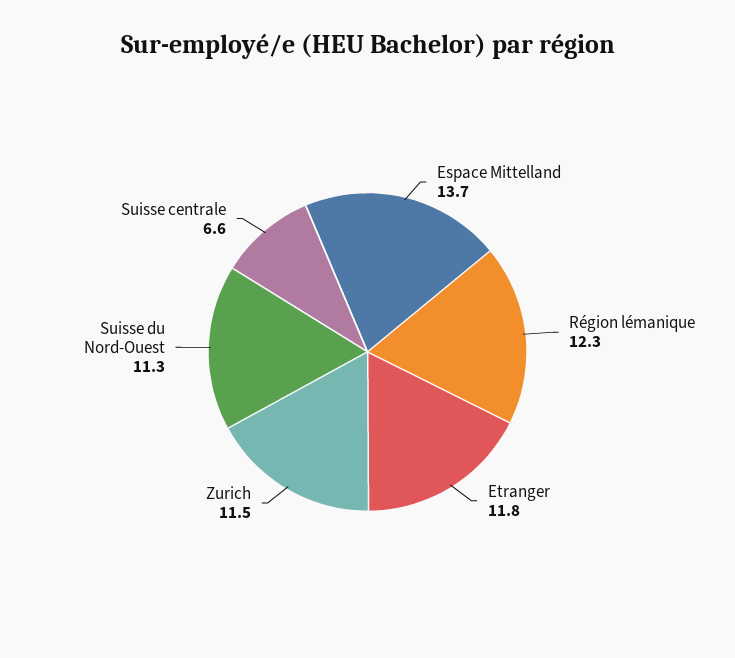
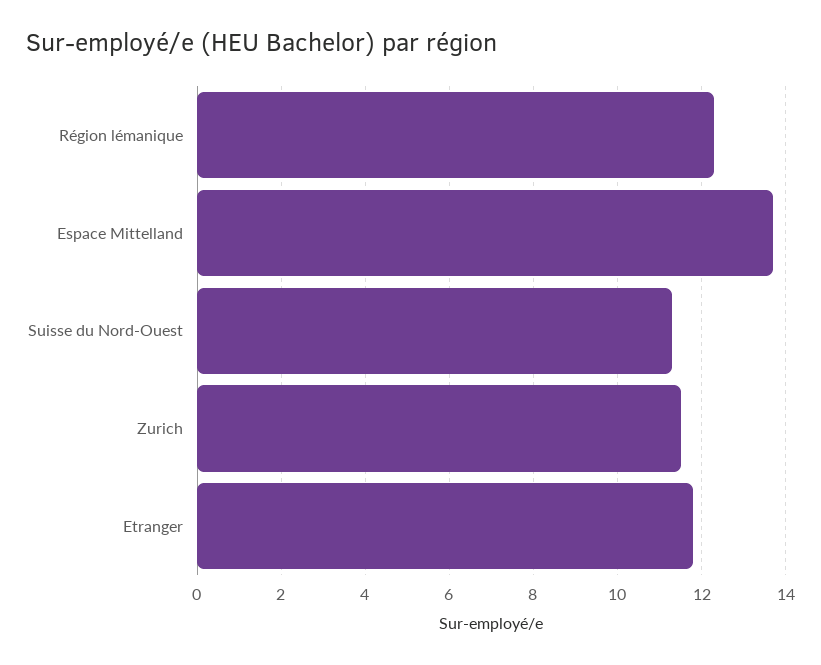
Suisse centrale: 6.6 -> none

